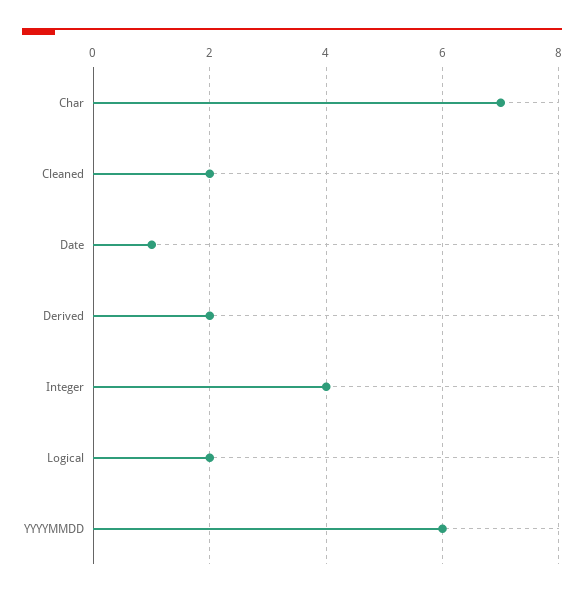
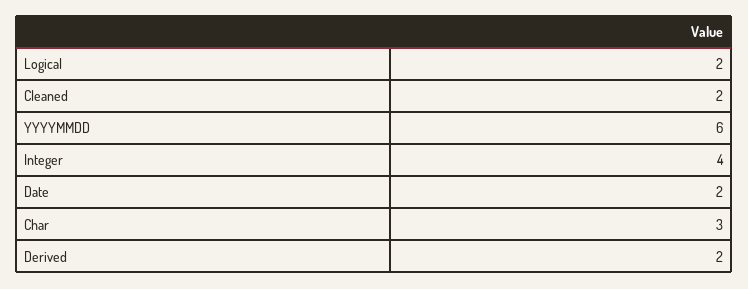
Char: 7 -> 3
Date: 1 -> 2

